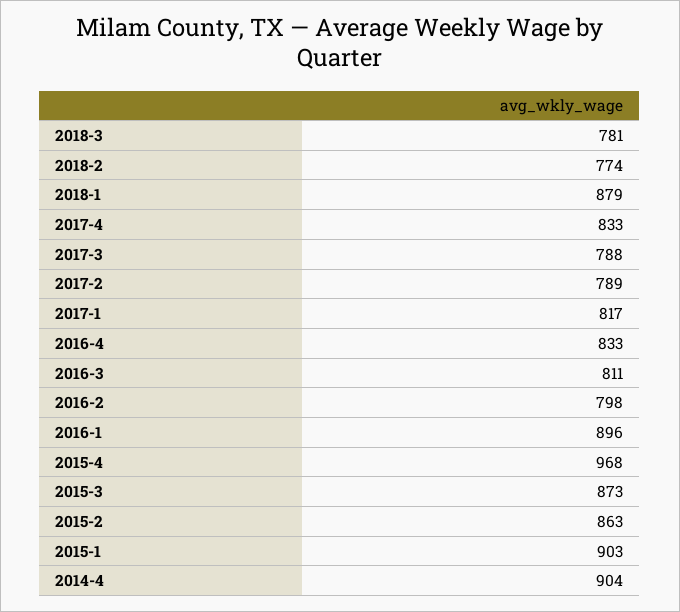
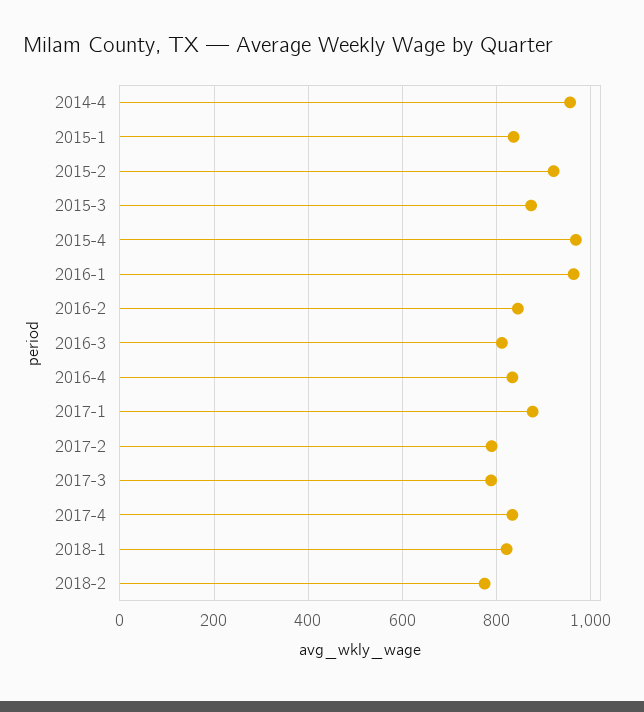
2018-3: 781 -> none
2018-1: 879 -> 820
2017-1: 817 -> 880
2016-2: 798 -> 840
2016-1: 896 -> 960
2015-2: 863 -> 920
2015-1: 903 -> 840
2014-4: 904 -> 960

